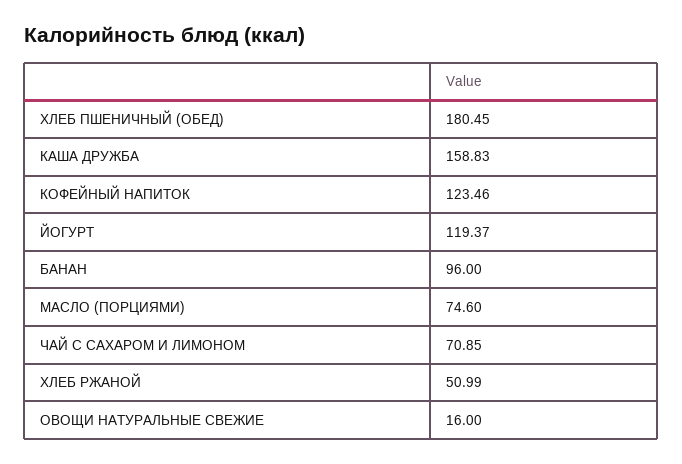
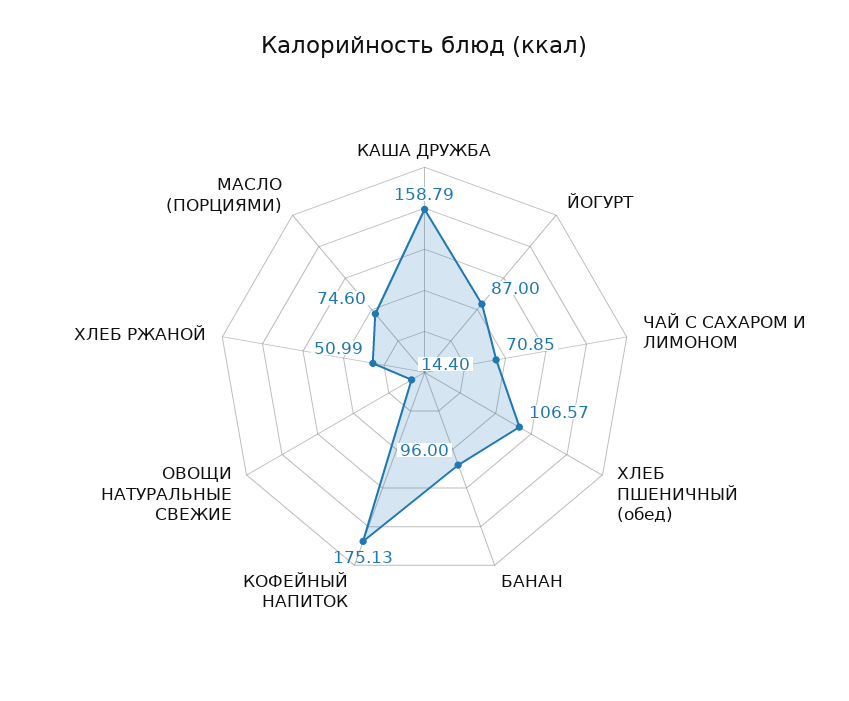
ХЛЕБ ПШЕНИЧНЫЙ (ОБЕД): 180.45 -> 106.57
КАША ДРУЖБА: 158.83 -> 158.79
КОФЕЙНЫЙ НАПИТОК: 123.46 -> 175.13
ЙОГУРТ: 119.37 -> 87
ОВОЩИ НАТУРАЛЬНЫЕ СВЕЖИЕ: 16 -> 14.4

